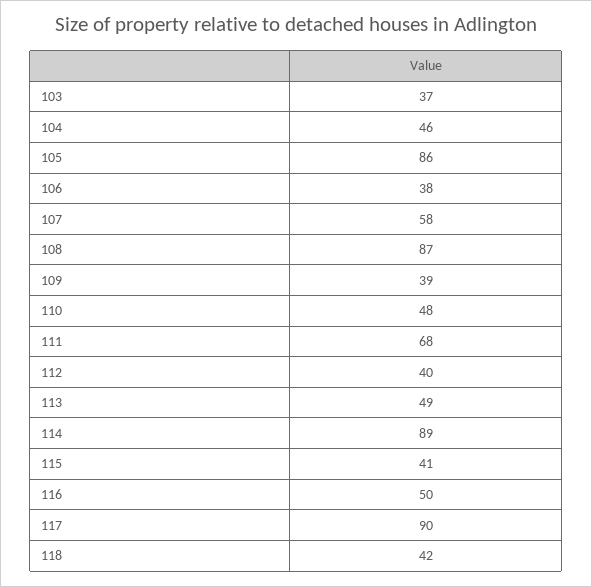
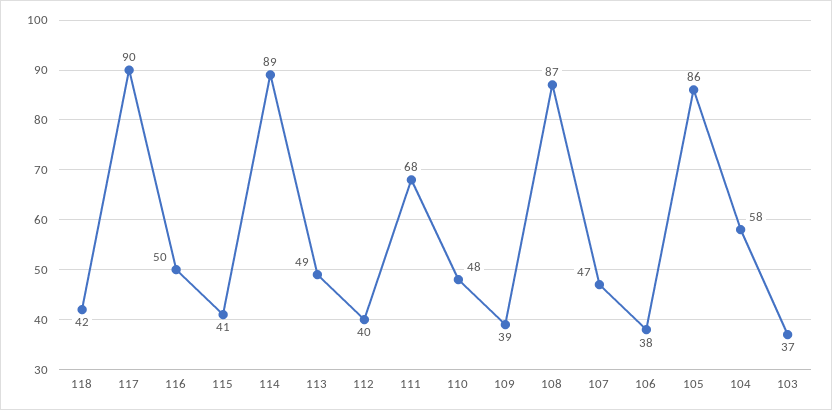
104: 46 -> 58
107: 58 -> 47

